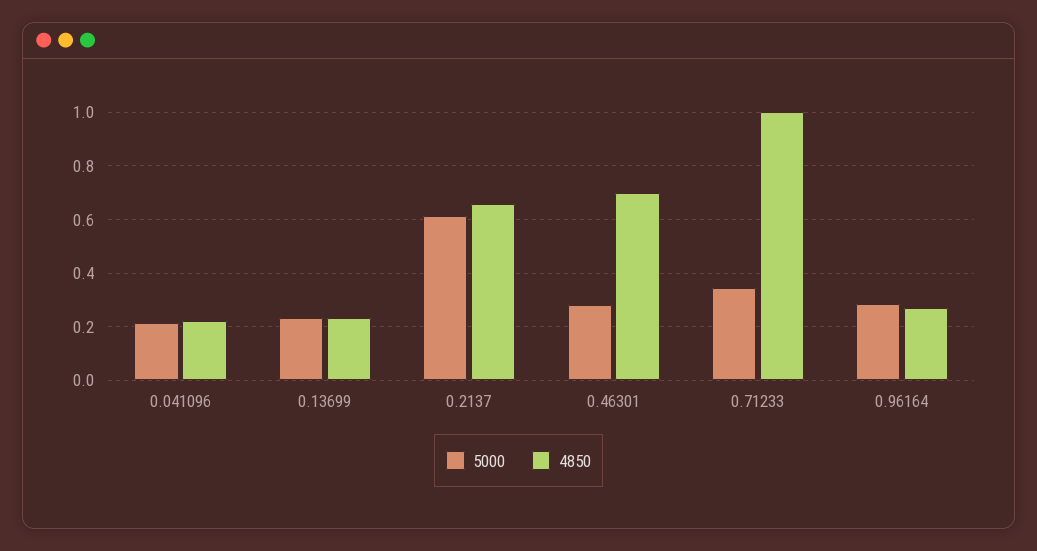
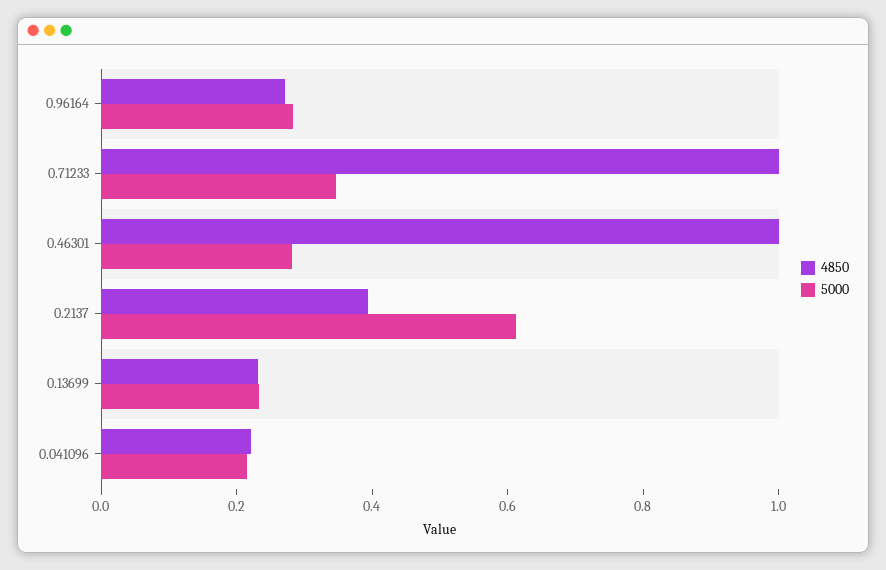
4850, 0.2137: 0.65 -> 0.4
4850, 0.46301: 0.7 -> 1

